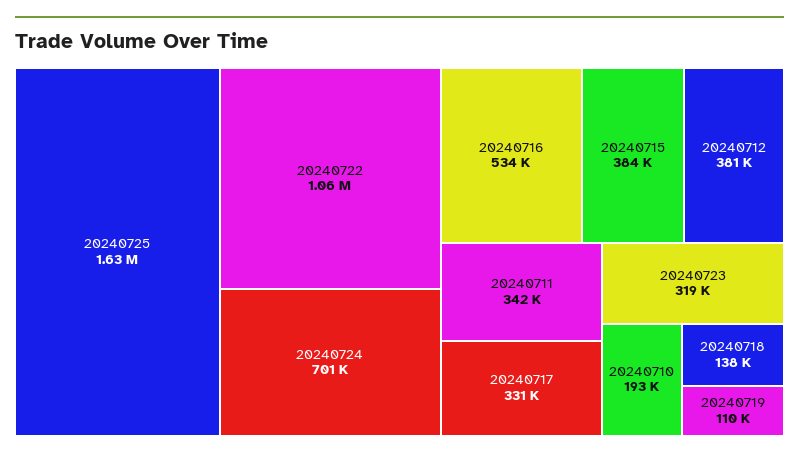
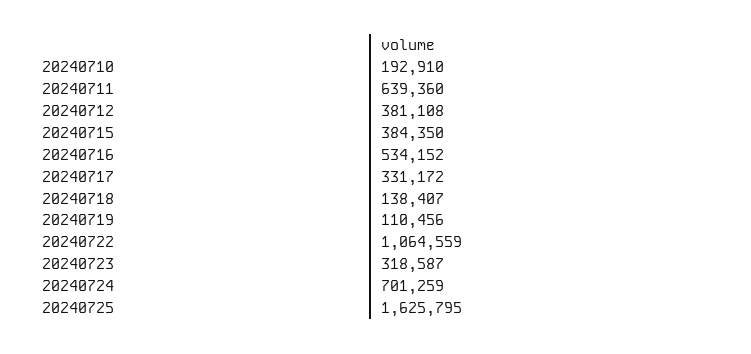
20240711: 342000 -> 639360

